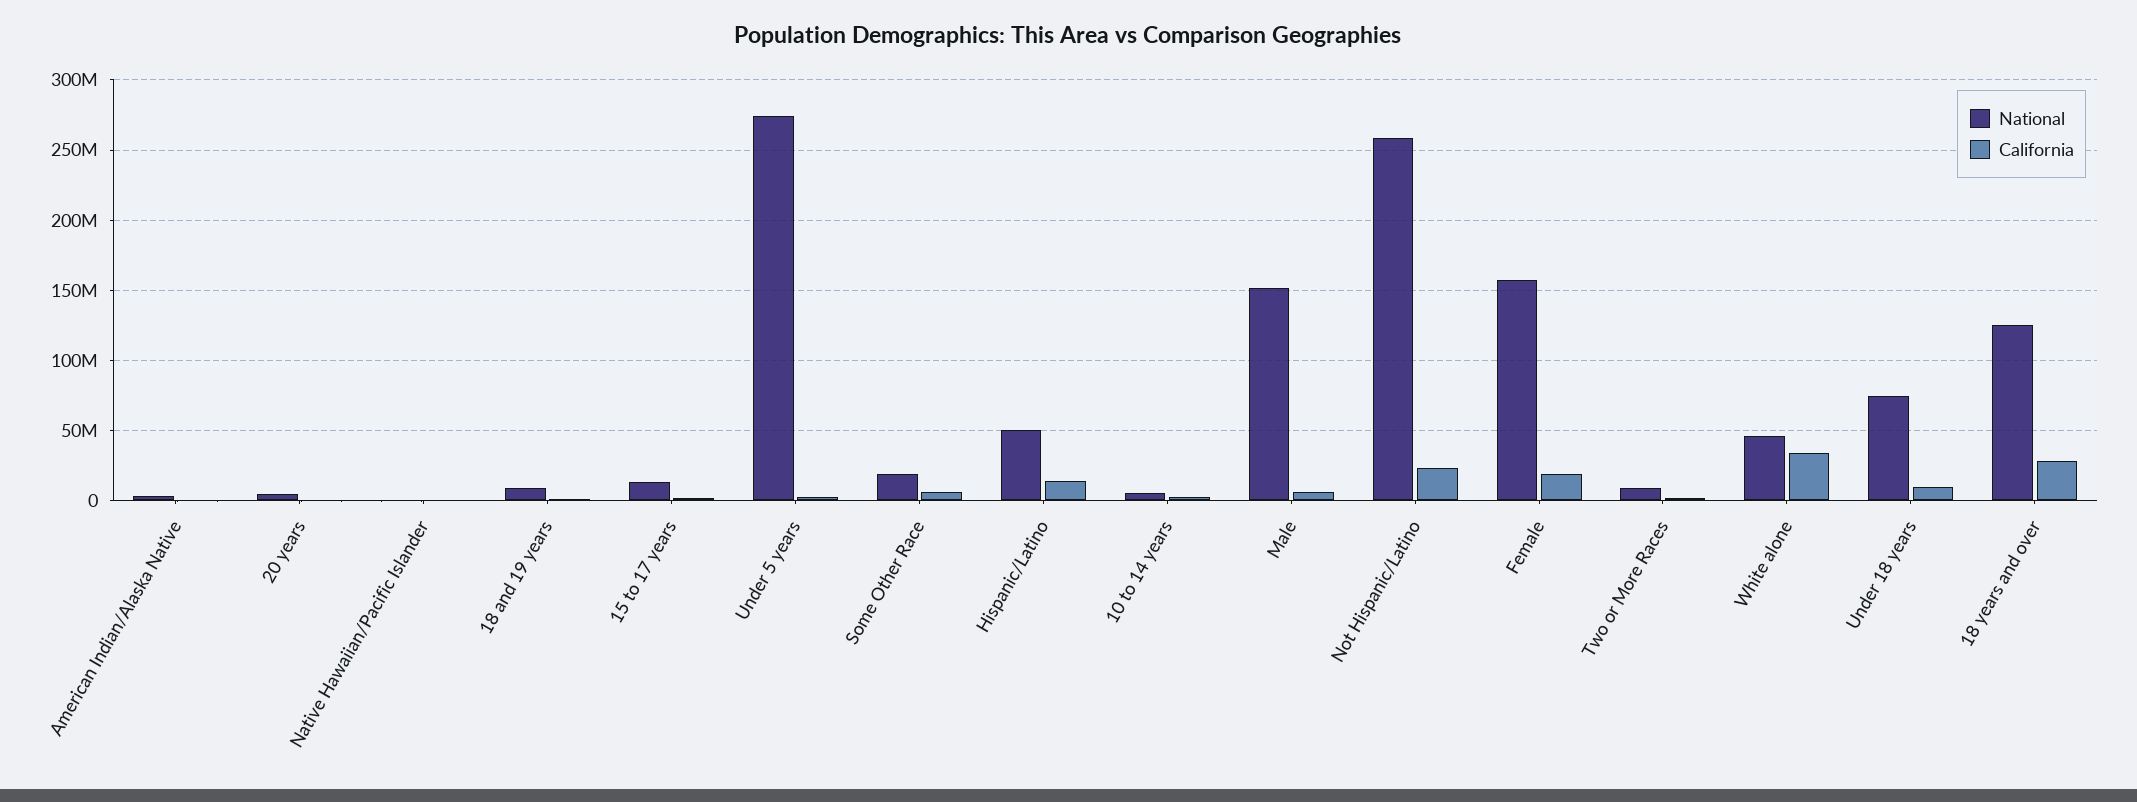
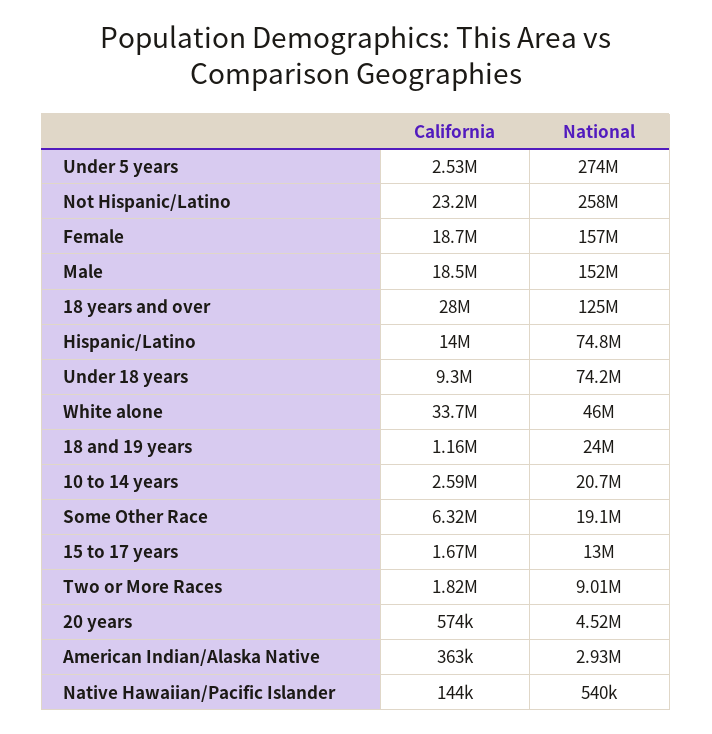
National, 18 and 19 years: 10000000 -> 24000000
National, Hispanic/Latino: 50000000 -> 74800000
National, 10 to 14 years: 5000000 -> 20700000
California, Male: 5000000 -> 18500000

